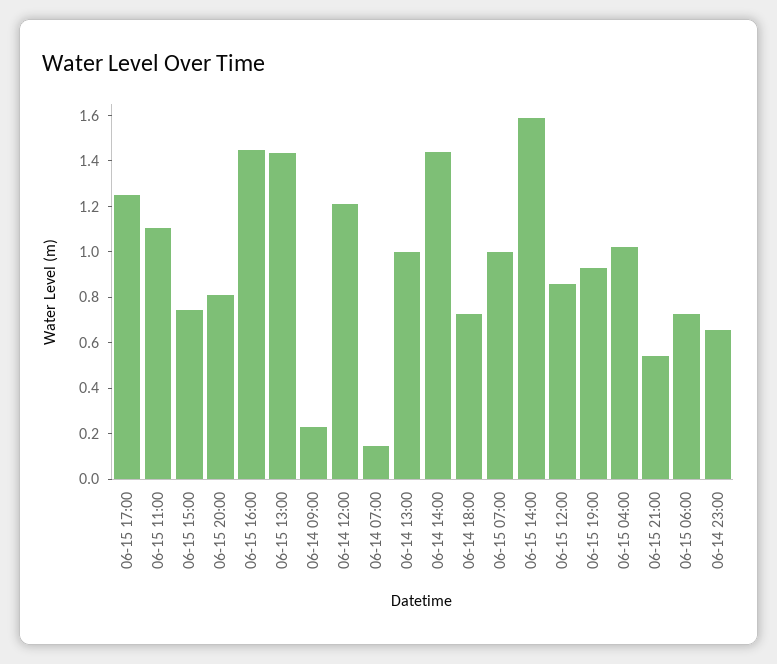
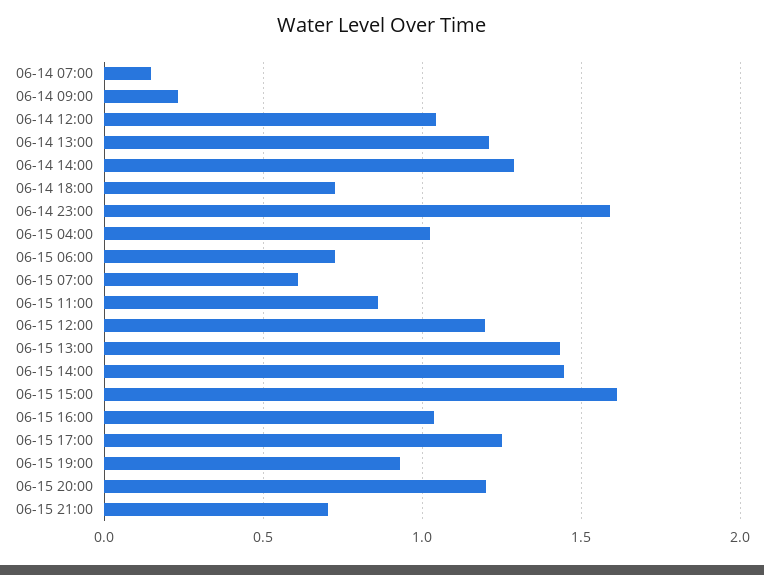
06-15 11:00: 1.1 -> 0.85
06-15 15:00: 0.75 -> 1.6
06-15 20:00: 0.8 -> 1.2
06-15 16:00: 1.45 -> 1.05
06-14 12:00: 1.2 -> 1.05
06-14 13:00: 1 -> 1.2
06-14 14:00: 1.45 -> 1.3
06-15 07:00: 1 -> 0.6
06-15 14:00: 1.6 -> 1.45
06-15 12:00: 0.85 -> 1.2
06-15 21:00: 0.55 -> 0.7
06-14 23:00: 0.65 -> 1.6

